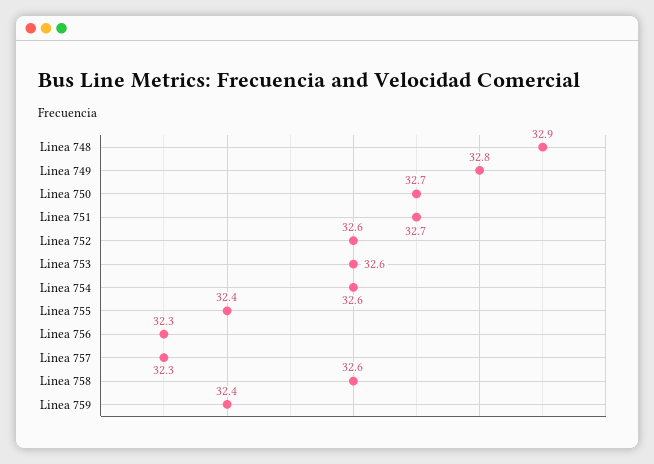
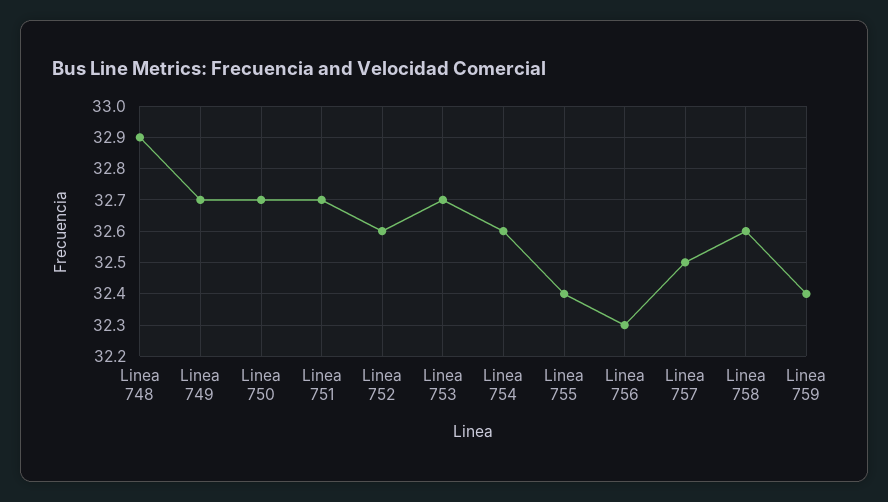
Linea 749: 32.8 -> 32.7
Linea 753: 32.6 -> 32.7
Linea 757: 32.3 -> 32.5

